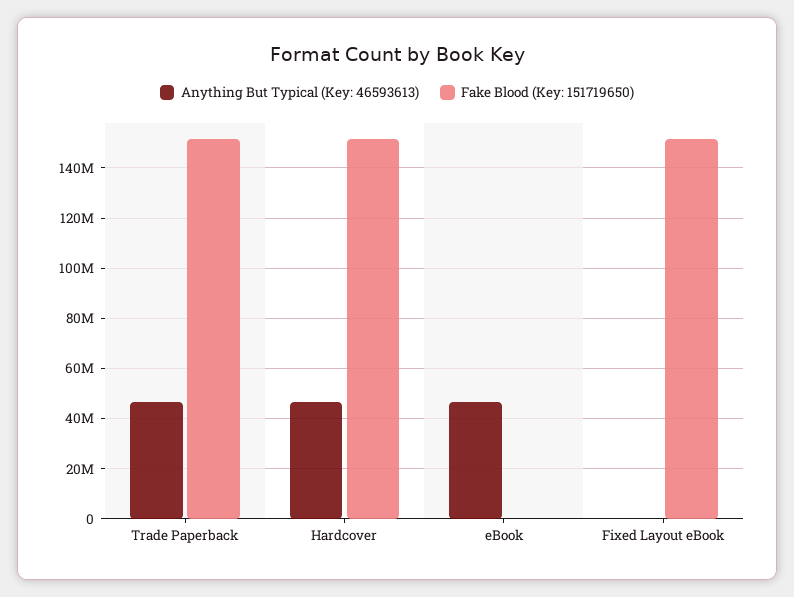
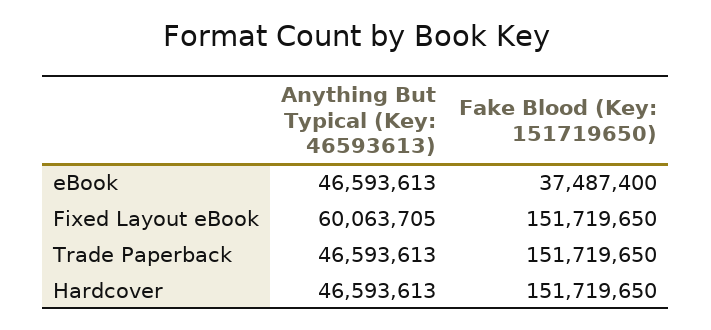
Fake Blood (Key: 151719650), eBook: 0 -> 37487400
Anything But Typical (Key: 46593613), Fixed Layout eBook: 0 -> 60063705

